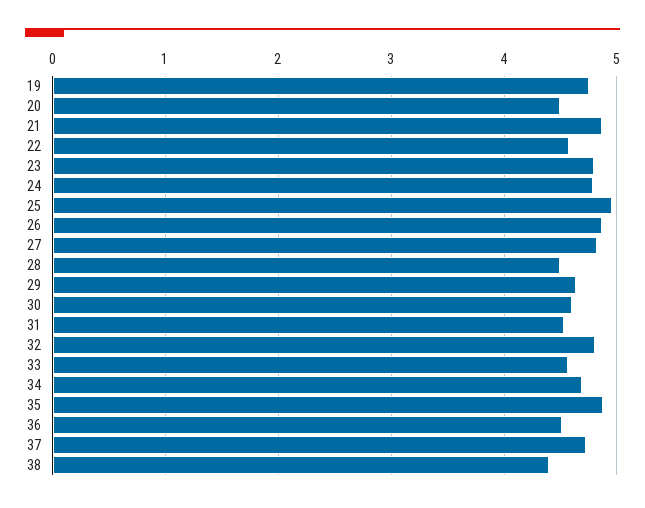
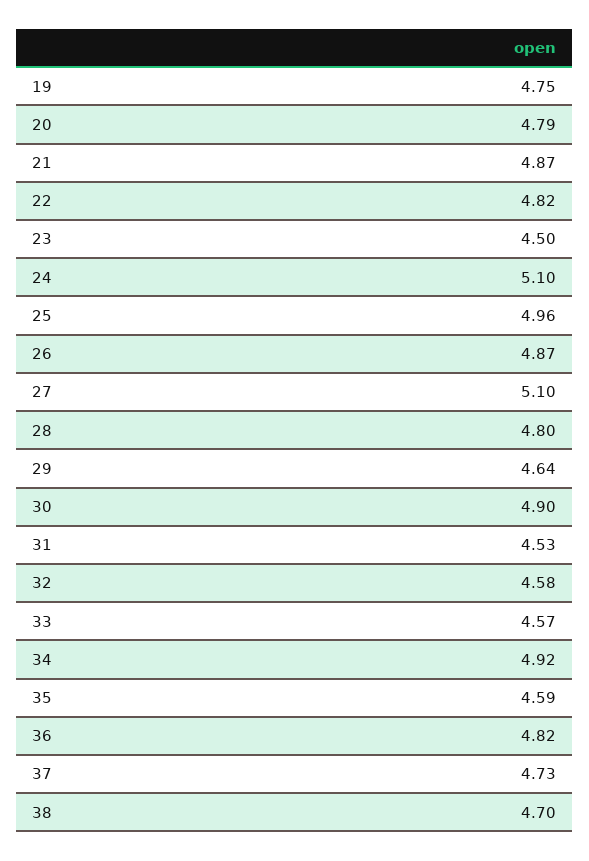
20: 4.5 -> 4.79
22: 4.6 -> 4.82
23: 4.8 -> 4.5
24: 4.8 -> 5.1
27: 4.8 -> 5.1
28: 4.5 -> 4.8
30: 4.6 -> 4.9
32: 4.8 -> 4.58
34: 4.7 -> 4.92
35: 4.9 -> 4.59
36: 4.5 -> 4.82
38: 4.4 -> 4.7

